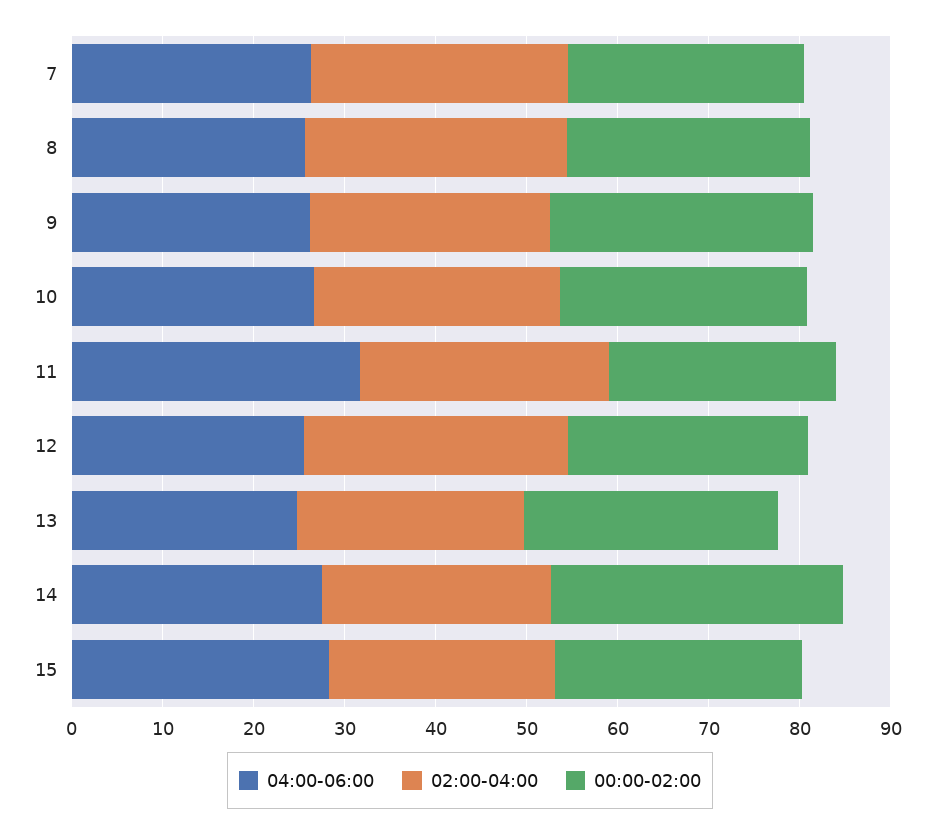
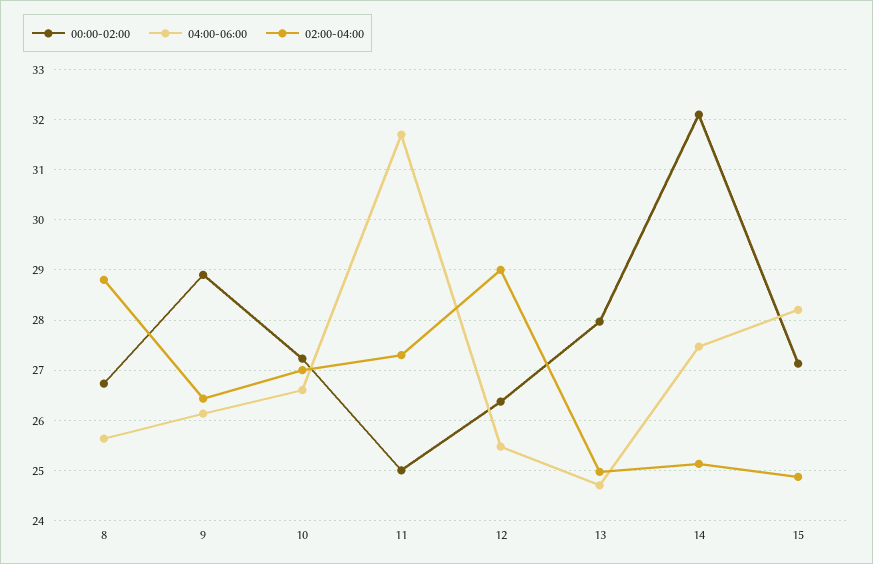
04:00-06:00, 7: 26 -> none
02:00-04:00, 7: 28 -> none
00:00-02:00, 7: 26 -> none

